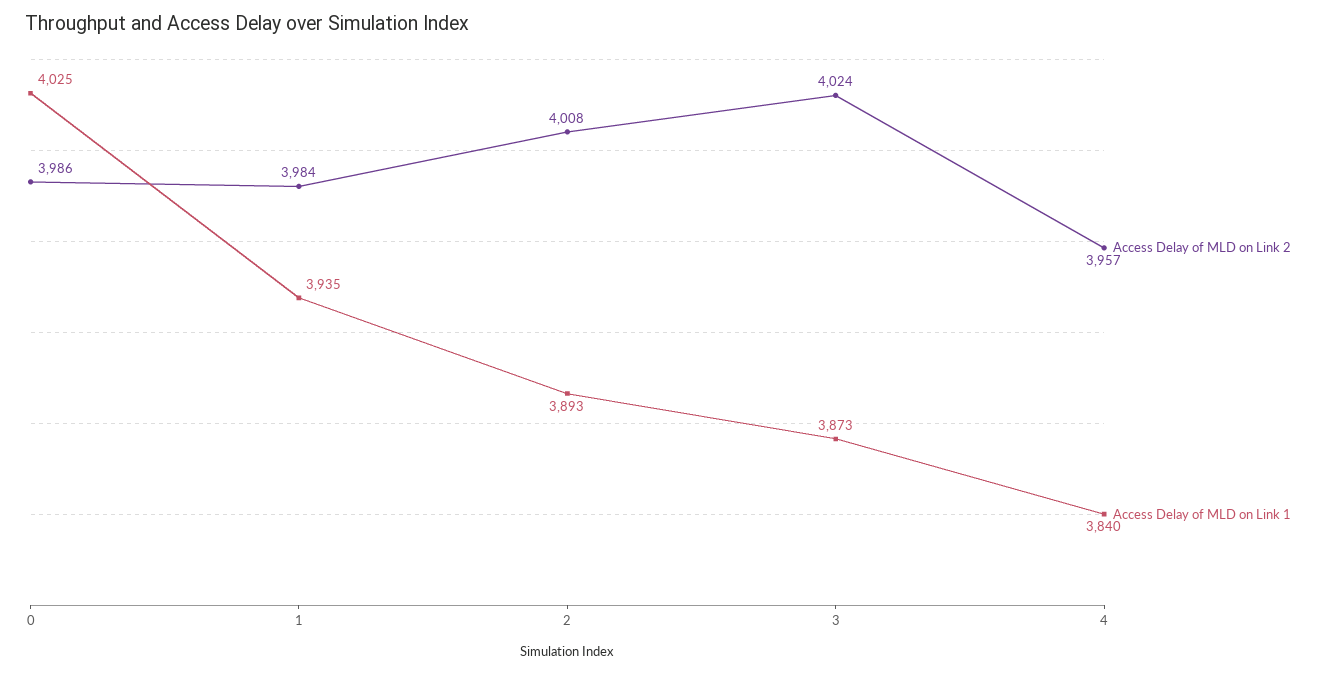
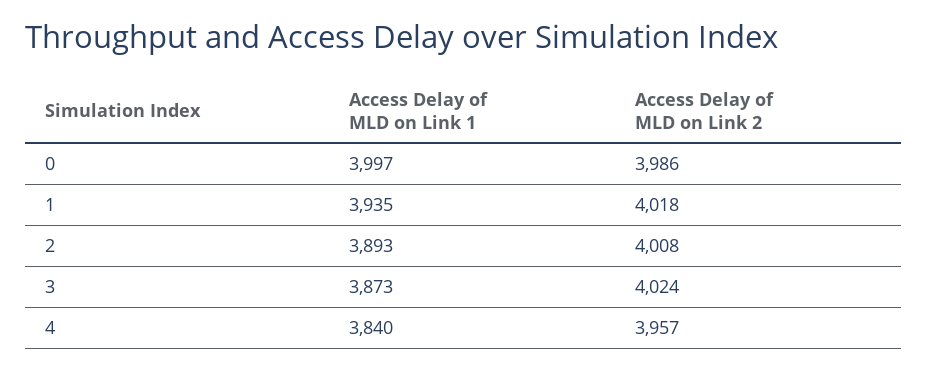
Access Delay of MLD on Link 1, 0: 4025 -> 3997
Access Delay of MLD on Link 2, 1: 3984 -> 4018

